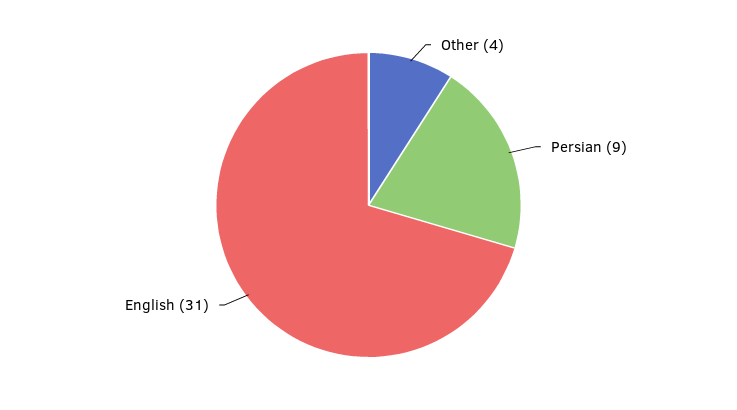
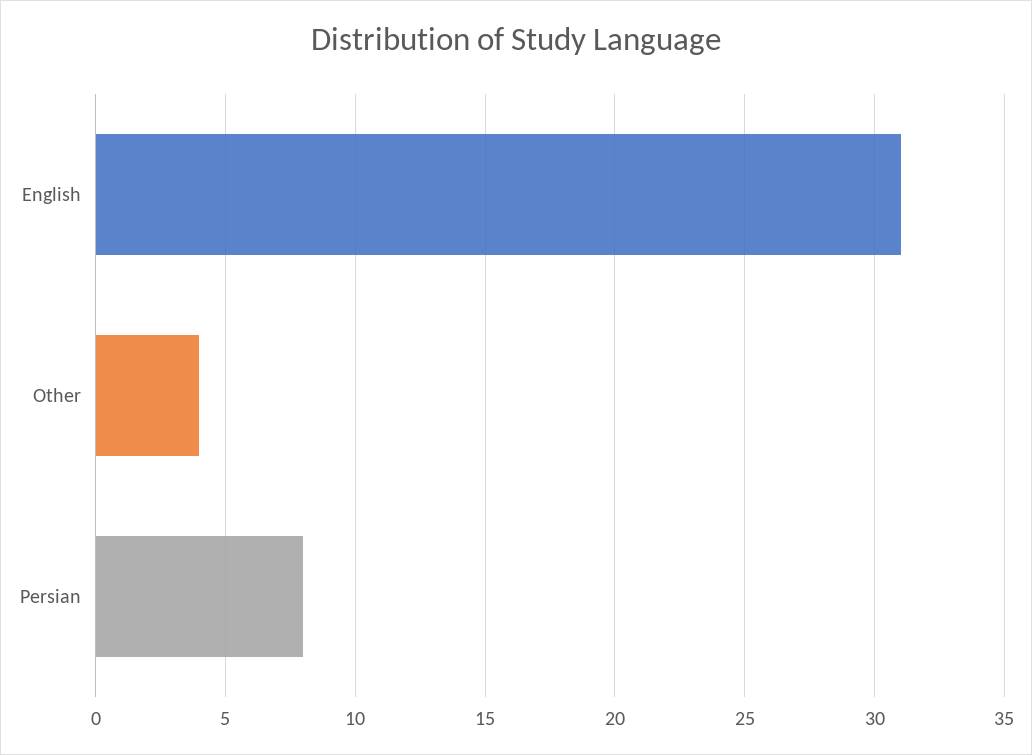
Persian: 9 -> 8

